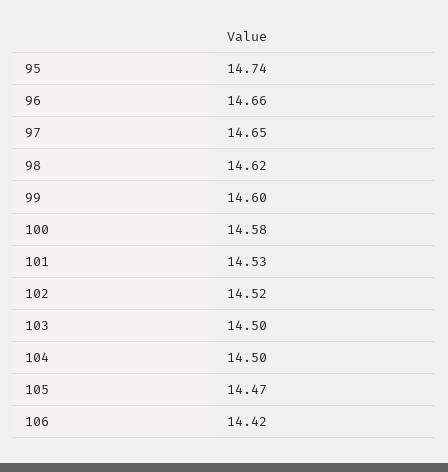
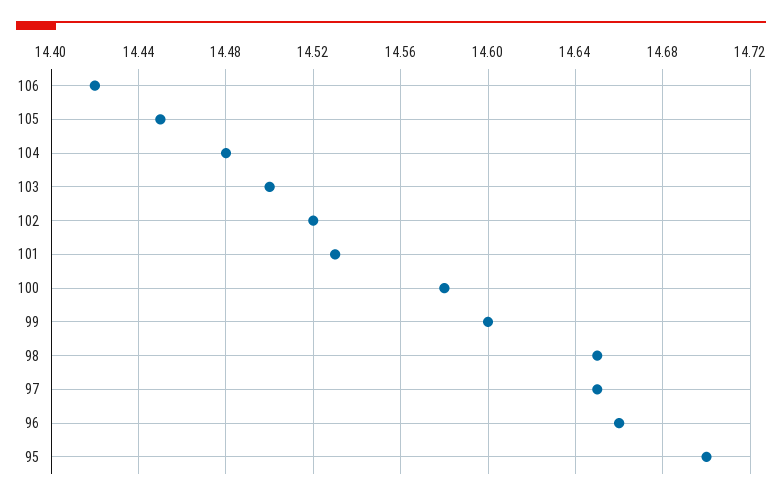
95: 14.74 -> 14.7
98: 14.62 -> 14.65
104: 14.5 -> 14.48
105: 14.47 -> 14.45

